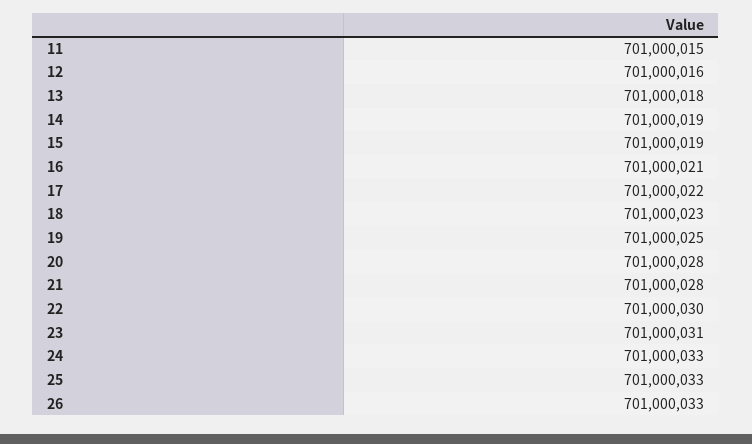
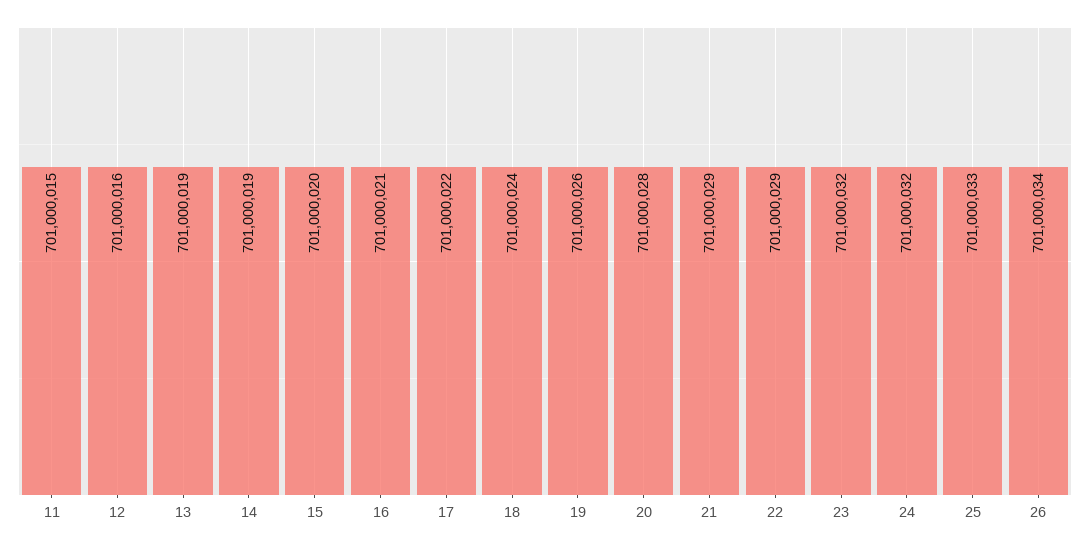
13: 701000018 -> 701000019
15: 701000019 -> 701000020
18: 701000023 -> 701000024
19: 701000025 -> 701000026
21: 701000028 -> 701000029
22: 701000030 -> 701000029
23: 701000031 -> 701000032
24: 701000033 -> 701000032
26: 701000033 -> 701000034

